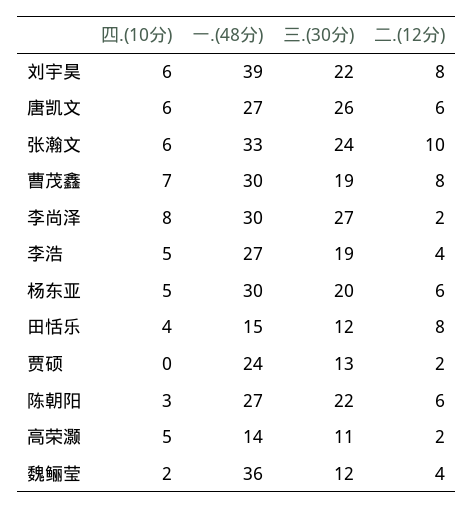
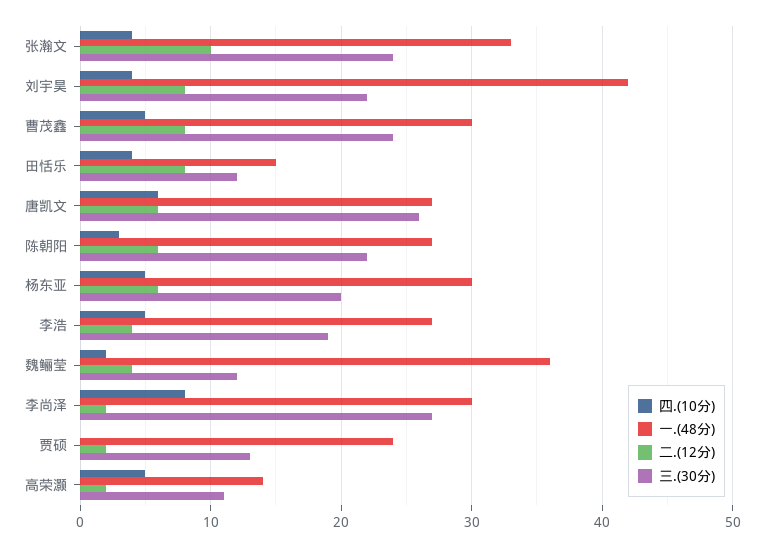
四.(10分), 刘宇昊: 6 -> 4
一.(48分), 刘宇昊: 39 -> 42
四.(10分), 张瀚文: 6 -> 4
四.(10分), 曹茂鑫: 7 -> 5
三.(30分), 曹茂鑫: 19 -> 24

